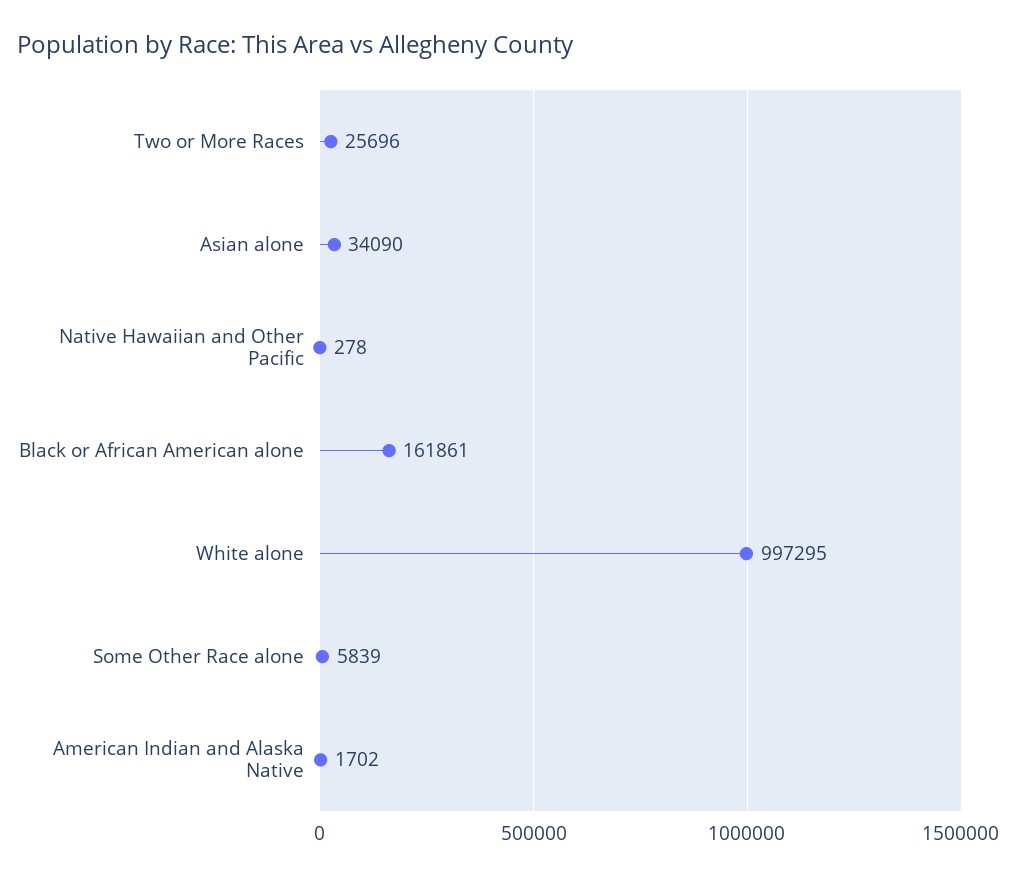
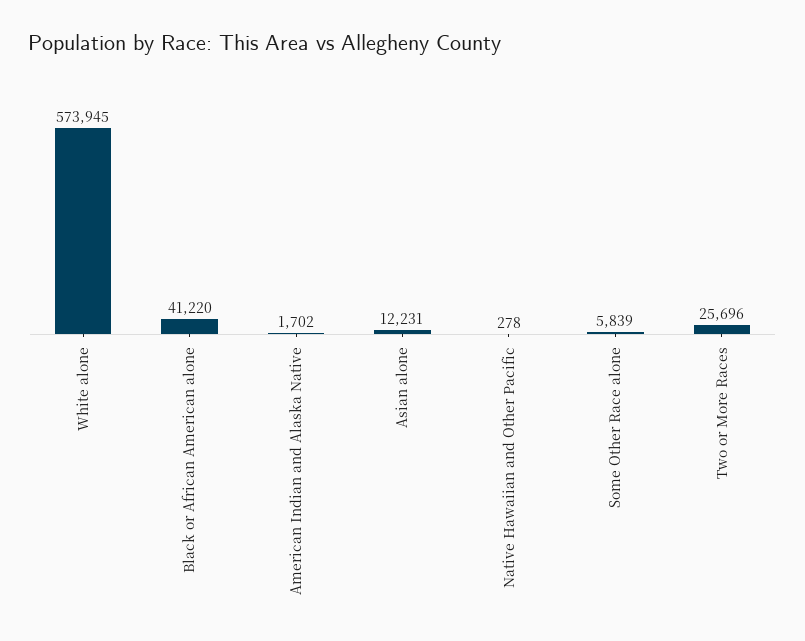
Asian alone: 34090 -> 12231
Black or African American alone: 161861 -> 41220
White alone: 997295 -> 573945

